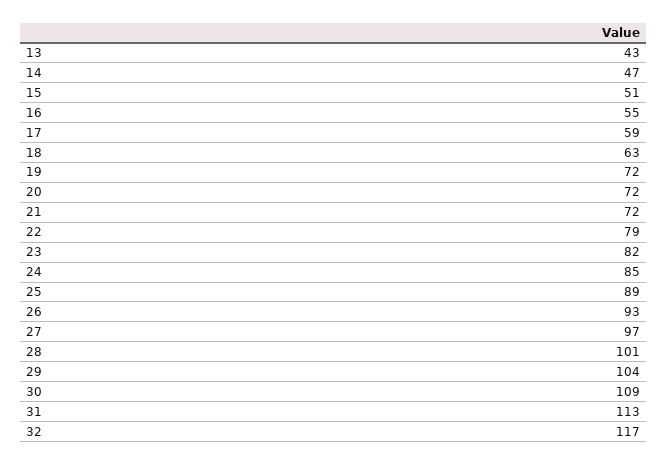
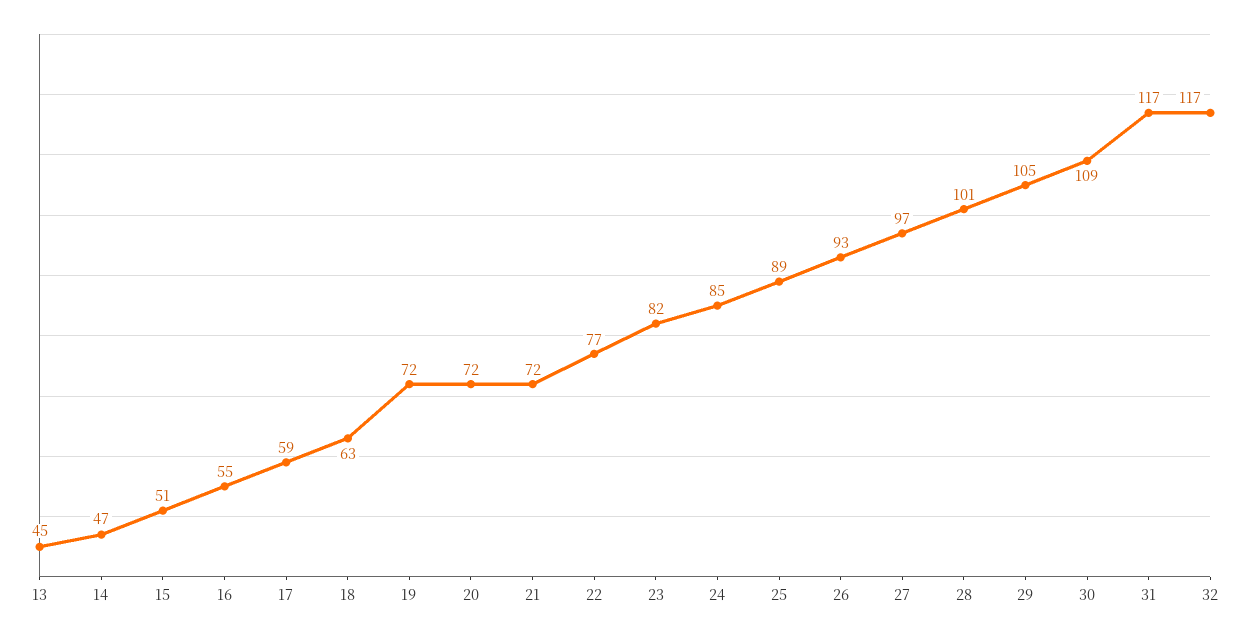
13: 43 -> 45
22: 79 -> 77
29: 104 -> 105
31: 113 -> 117

